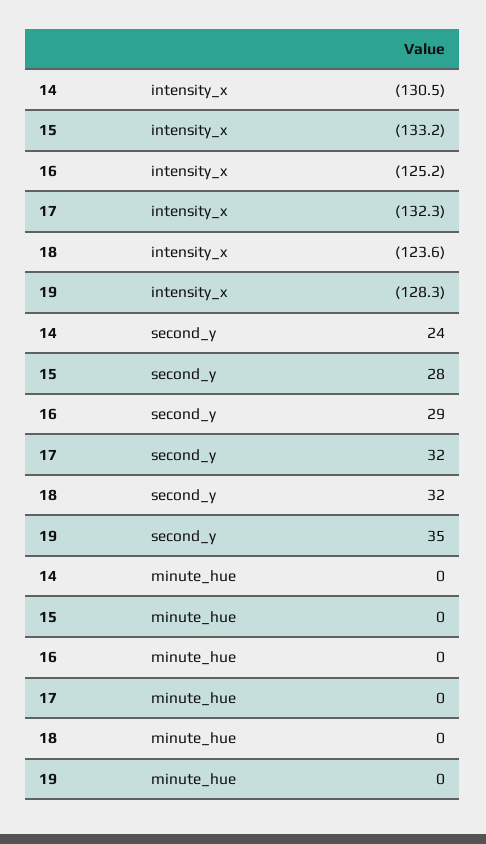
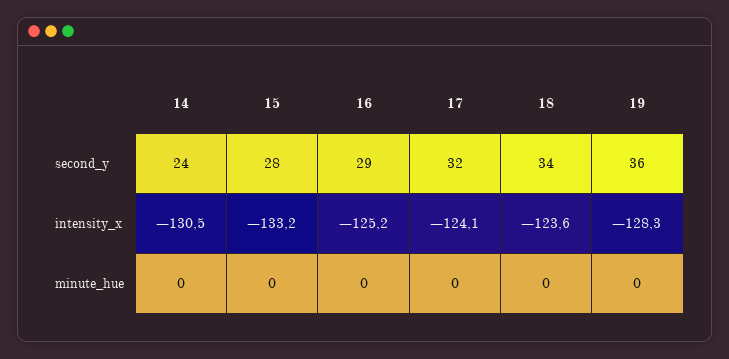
17, intensity_x: -132.3 -> -124.1
18, second_y: 32 -> 34
19, second_y: 35 -> 36

